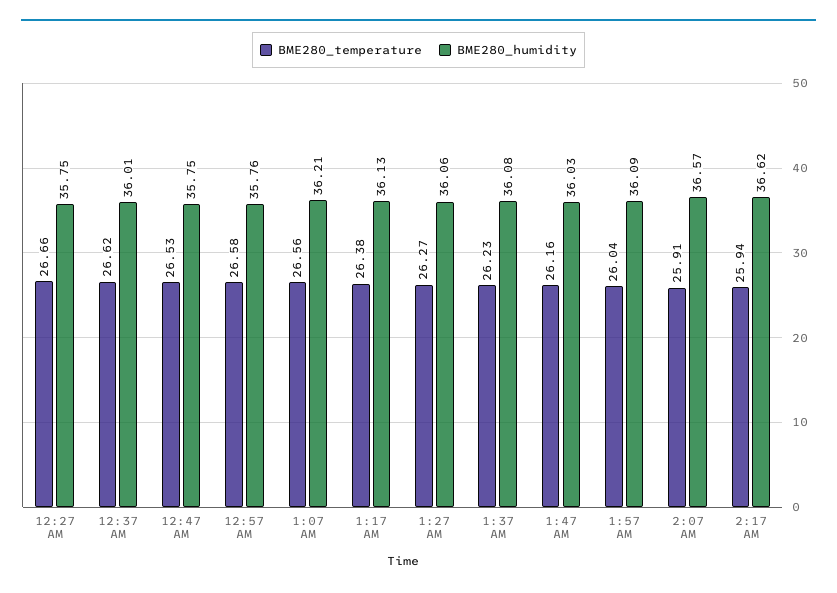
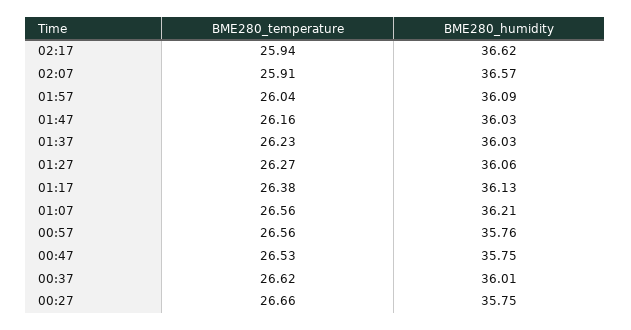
BME280_temperature, 12:57 AM: 26.58 -> 26.56
BME280_humidity, 1:37 AM: 36.08 -> 36.03

